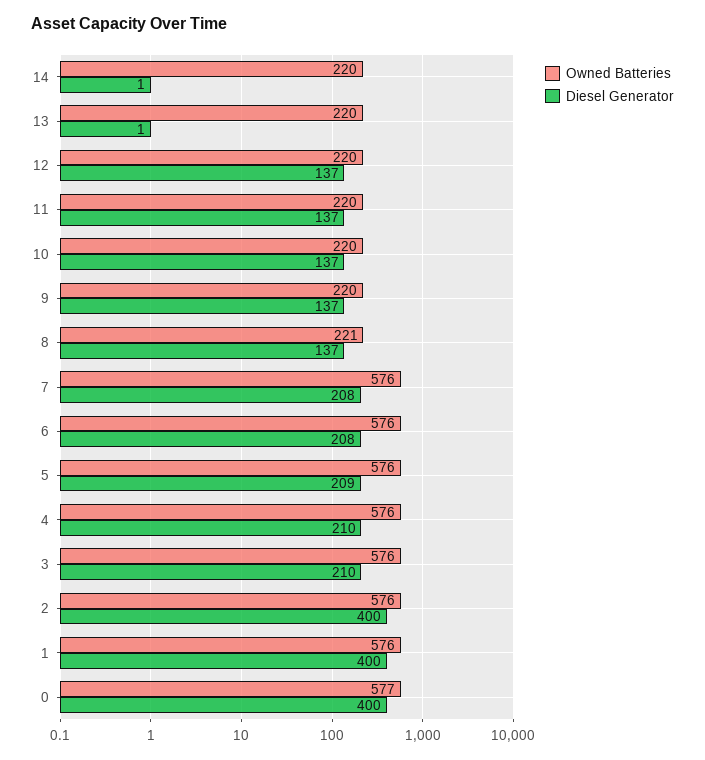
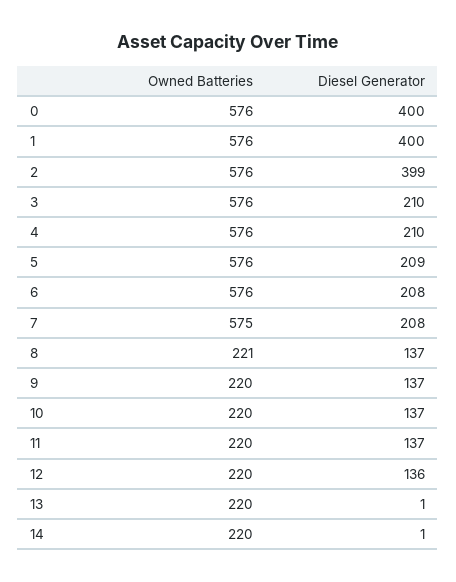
Diesel Generator, 12: 137 -> 136
Owned Batteries, 7: 576 -> 575
Diesel Generator, 2: 400 -> 399
Owned Batteries, 0: 577 -> 576

